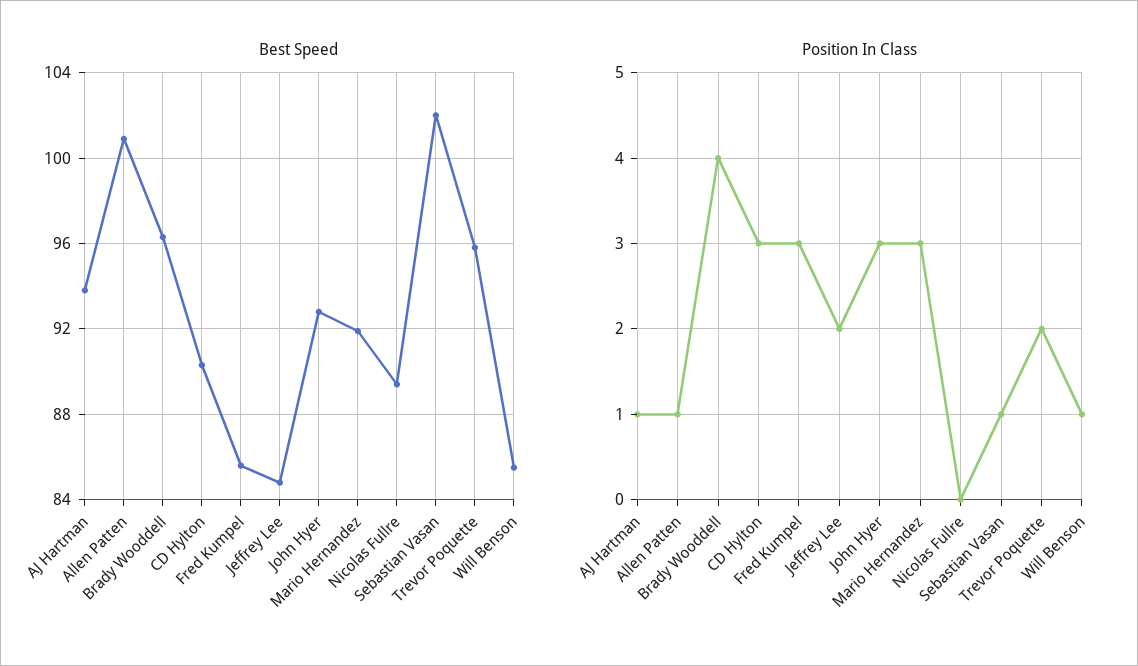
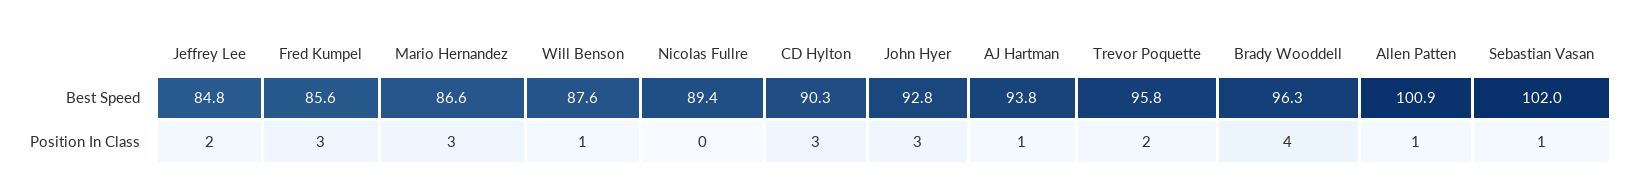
Best Speed, Mario Hernandez: 92 -> 86.6
Best Speed, Will Benson: 85.5 -> 87.6

